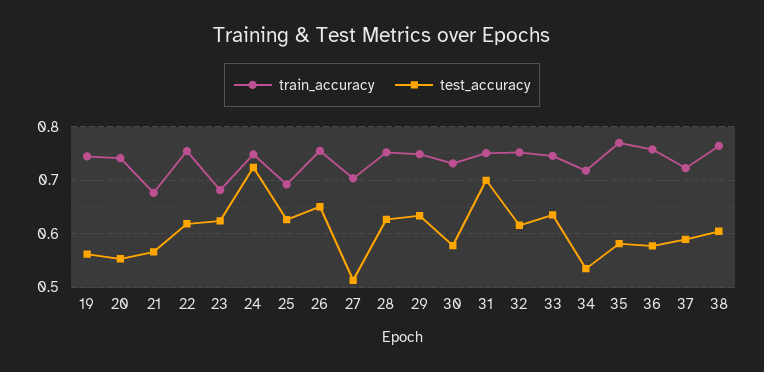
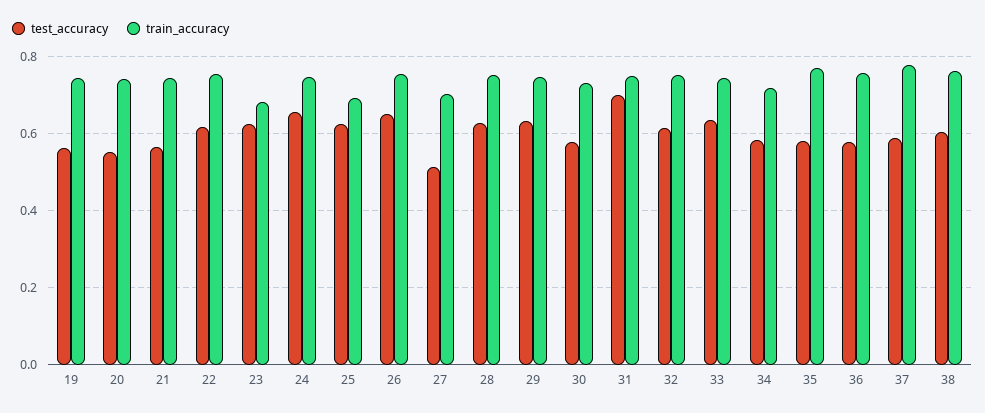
train_accuracy, 21: 0.68 -> 0.74
test_accuracy, 24: 0.72 -> 0.66
test_accuracy, 34: 0.54 -> 0.58
train_accuracy, 37: 0.72 -> 0.78

